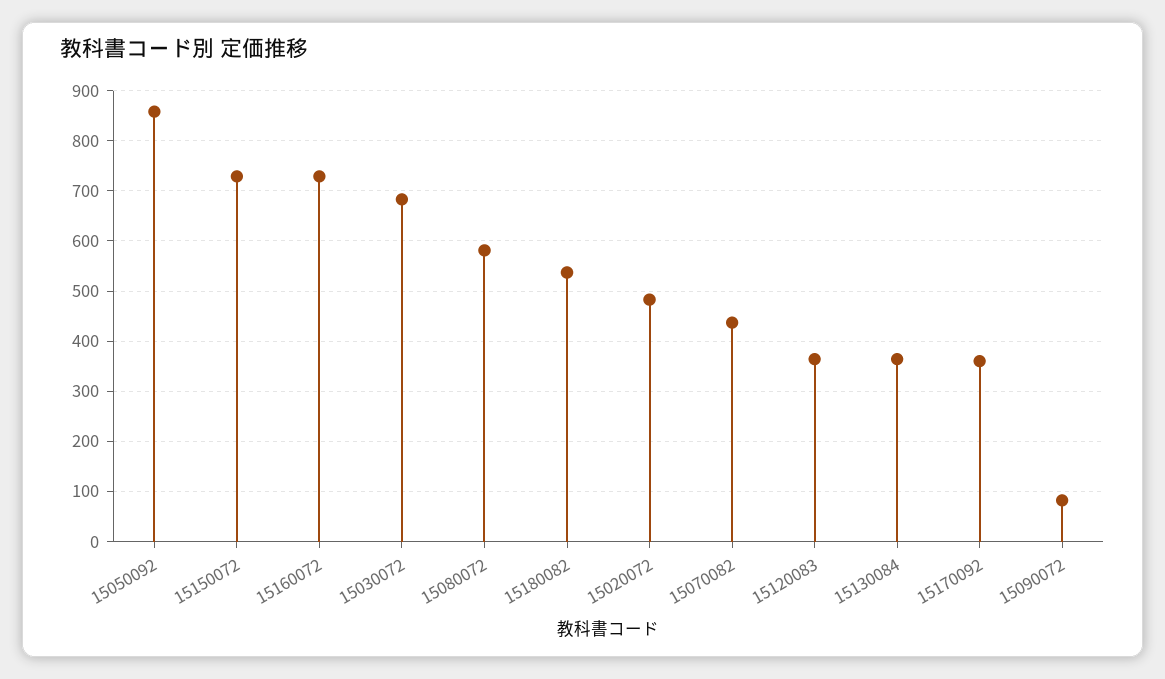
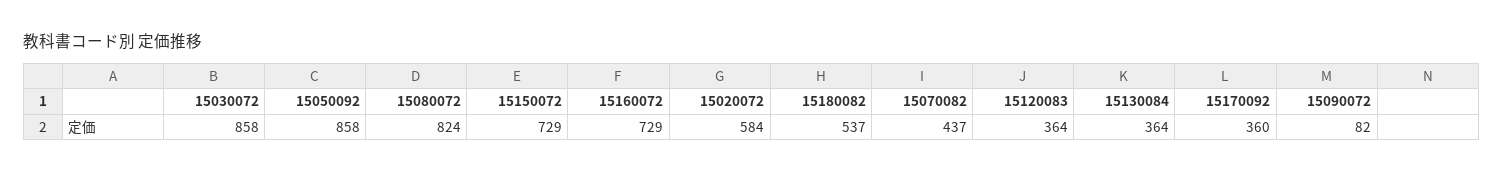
15030072: 680 -> 858
15080072: 580 -> 824
15020072: 480 -> 584

